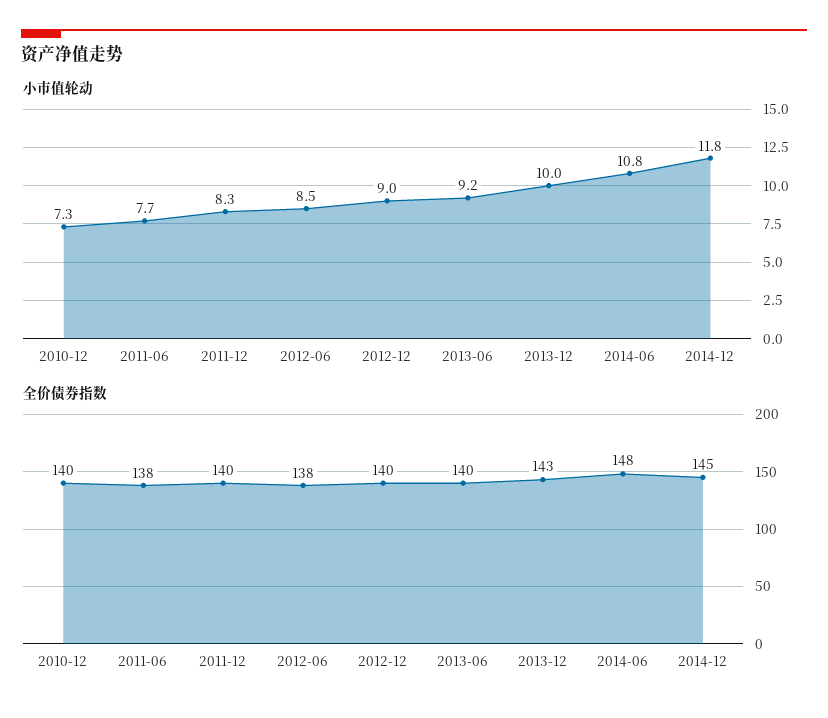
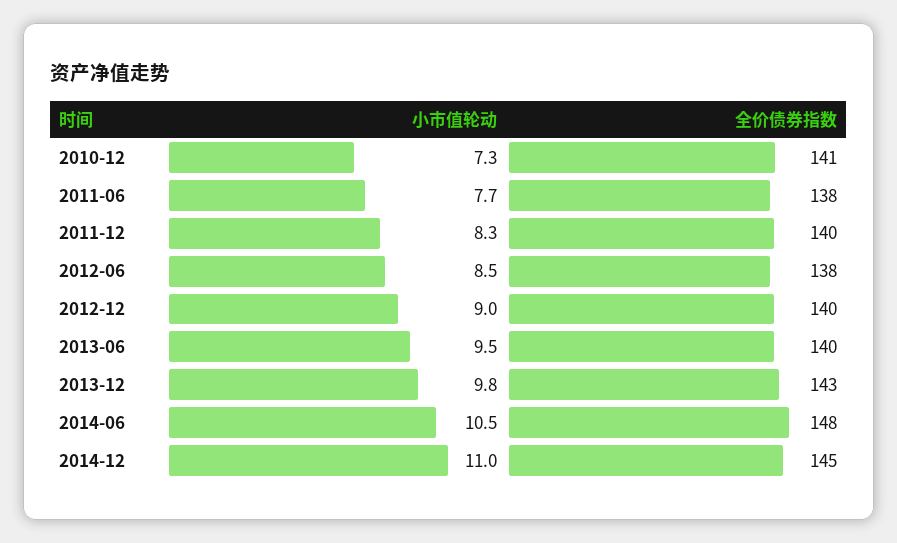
小市值轮动, 2013-06: 9.2 -> 9.5
小市值轮动, 2013-12: 10 -> 9.8
小市值轮动, 2014-06: 10.8 -> 10.5
小市值轮动, 2014-12: 11.8 -> 11
全价债券指数, 2010-12: 140 -> 141

